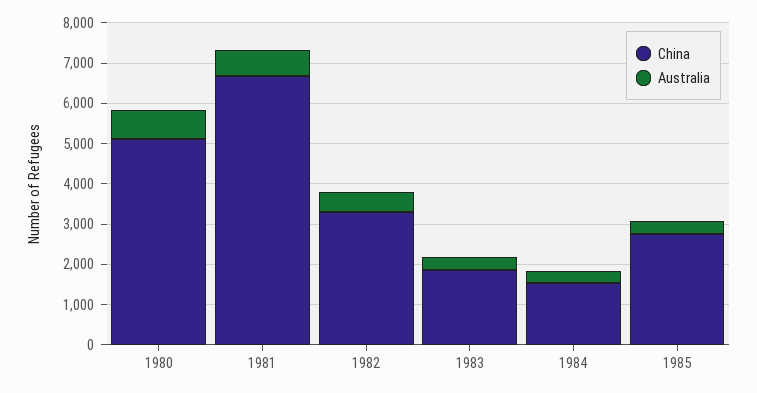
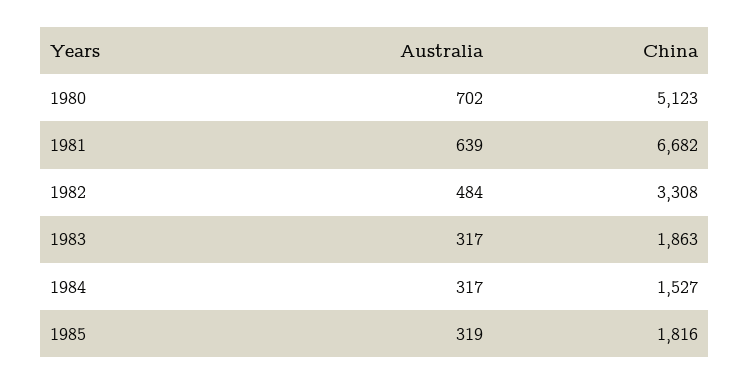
China, 1985: 2800 -> 1816

